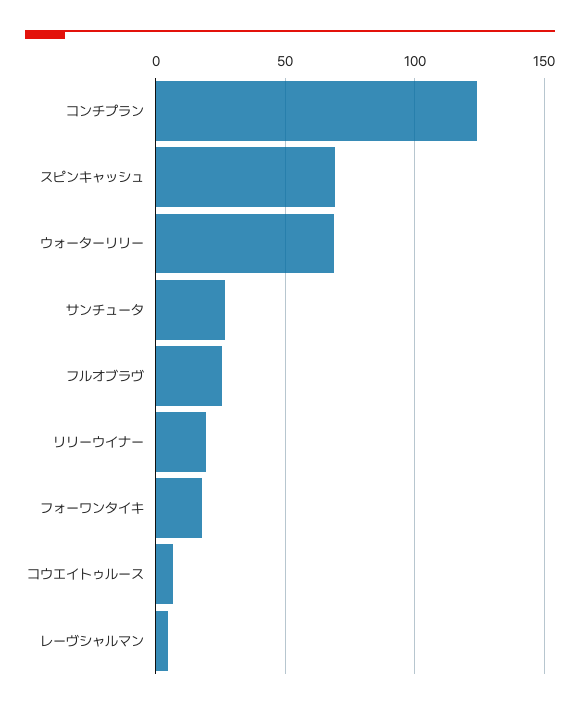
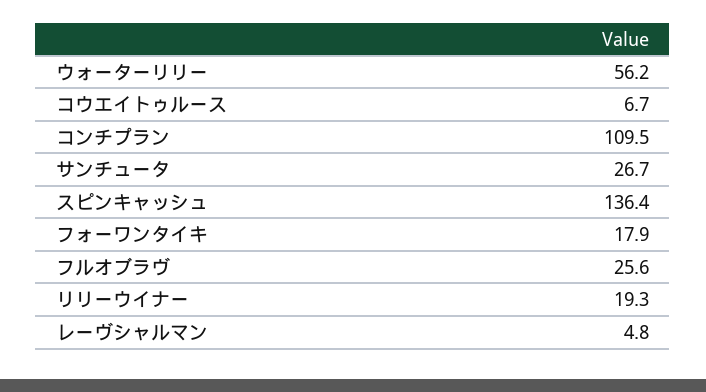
コンチプラン: 125 -> 109.5
スピンキャッシュ: 70 -> 136.4
ウォーターリリー: 70 -> 56.2

